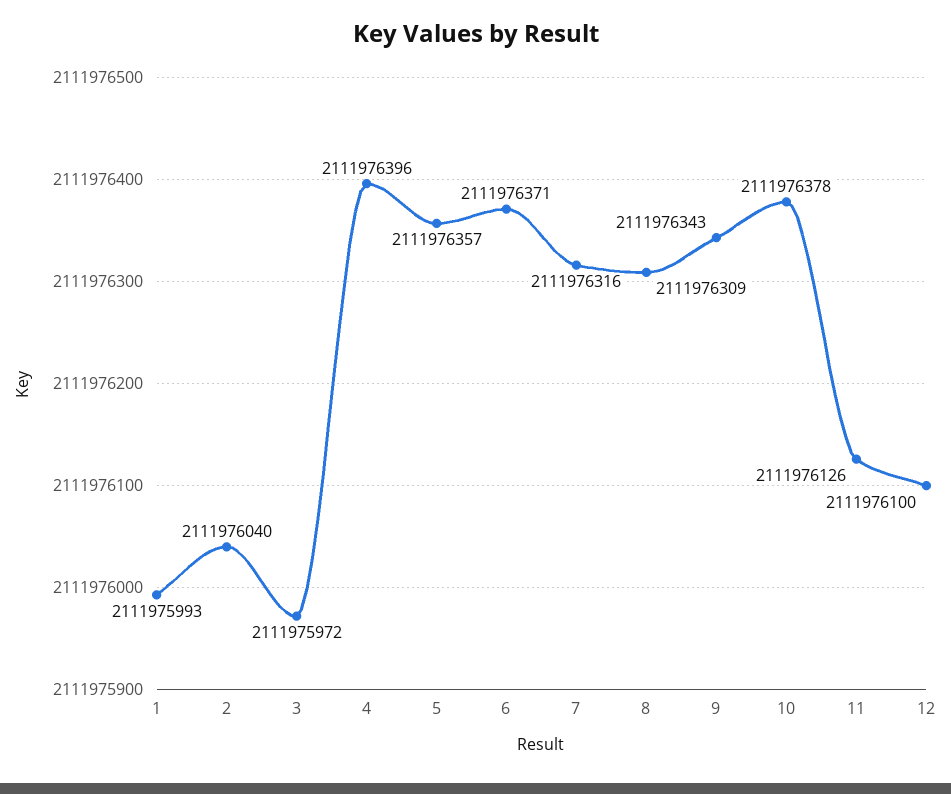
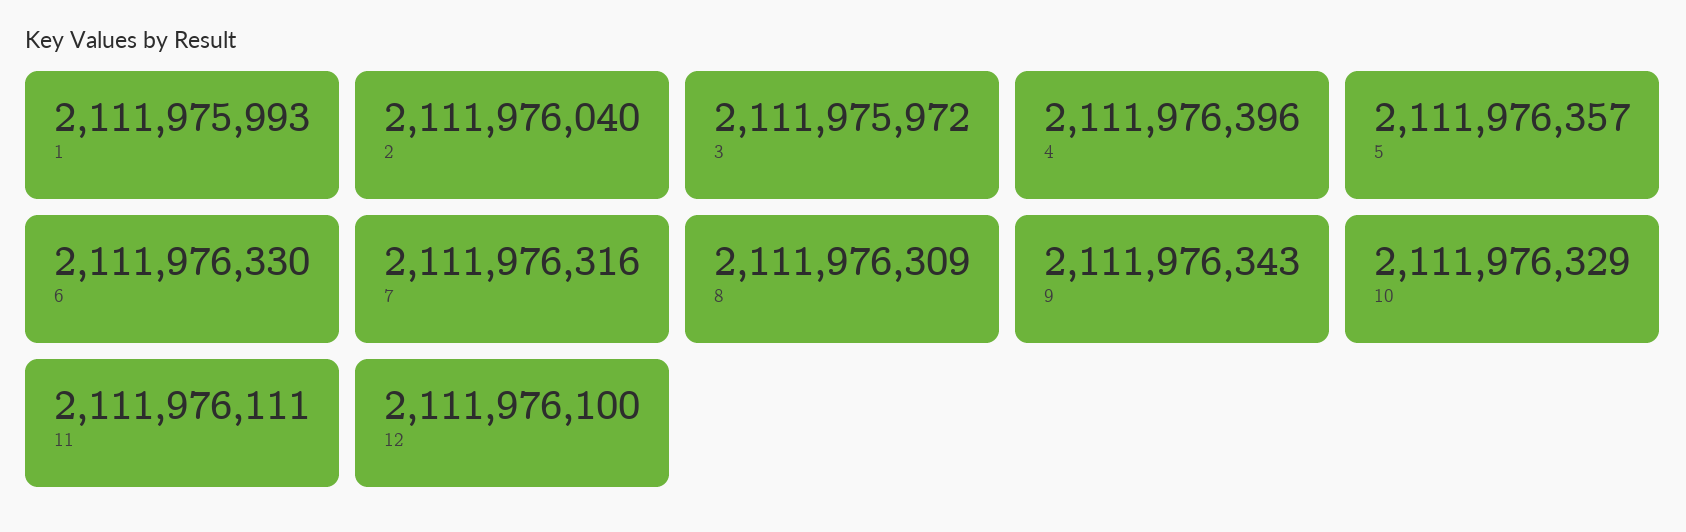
6: 2111976371 -> 2111976330
10: 2111976378 -> 2111976329
11: 2111976126 -> 2111976111

